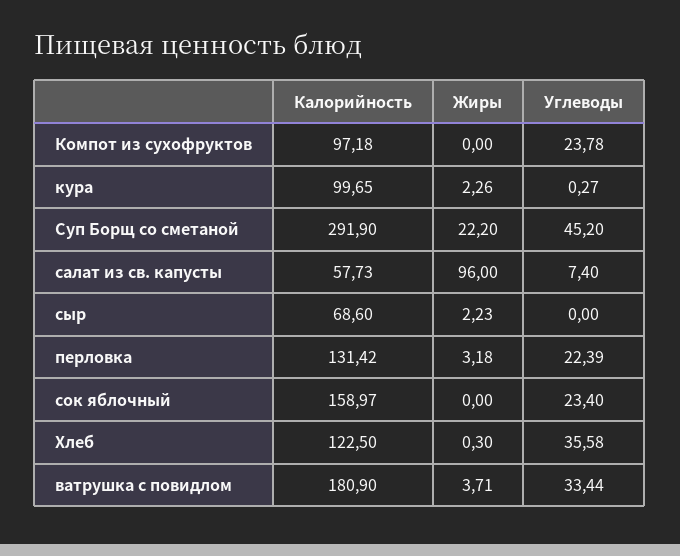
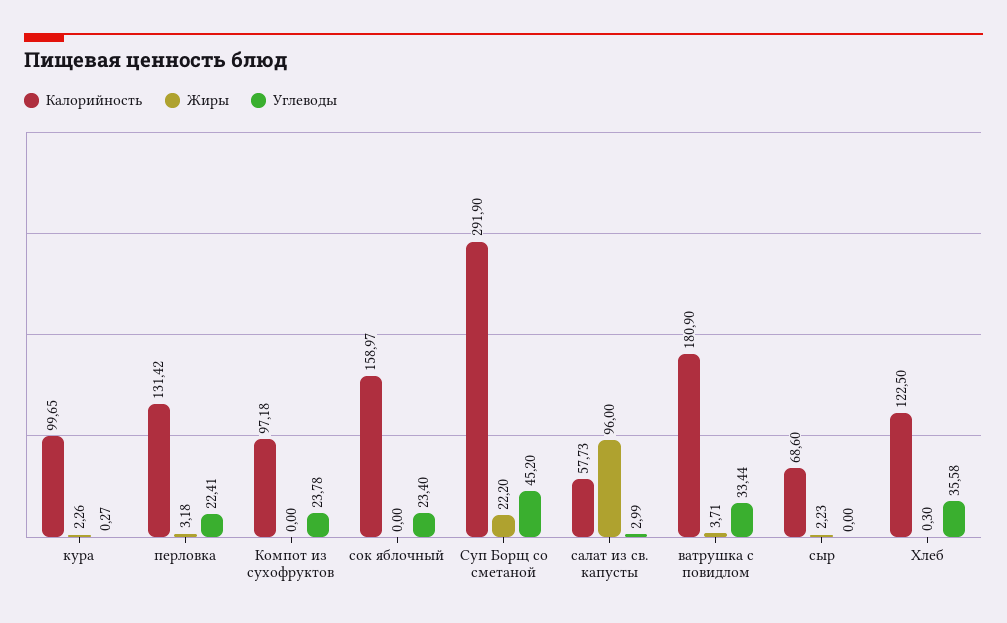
Углеводы, салат из св. капусты: 7.4 -> 2.99
Углеводы, перловка: 22.39 -> 22.41

